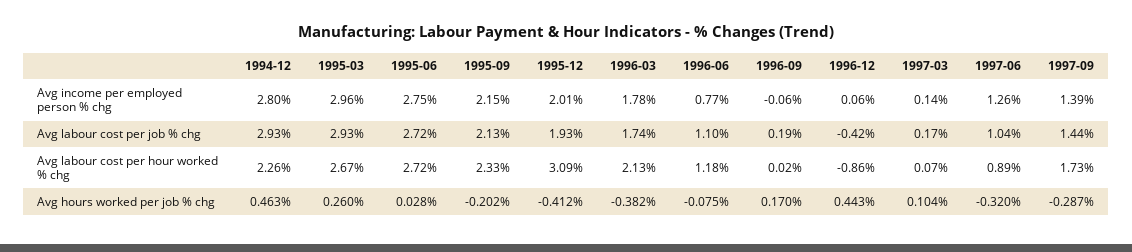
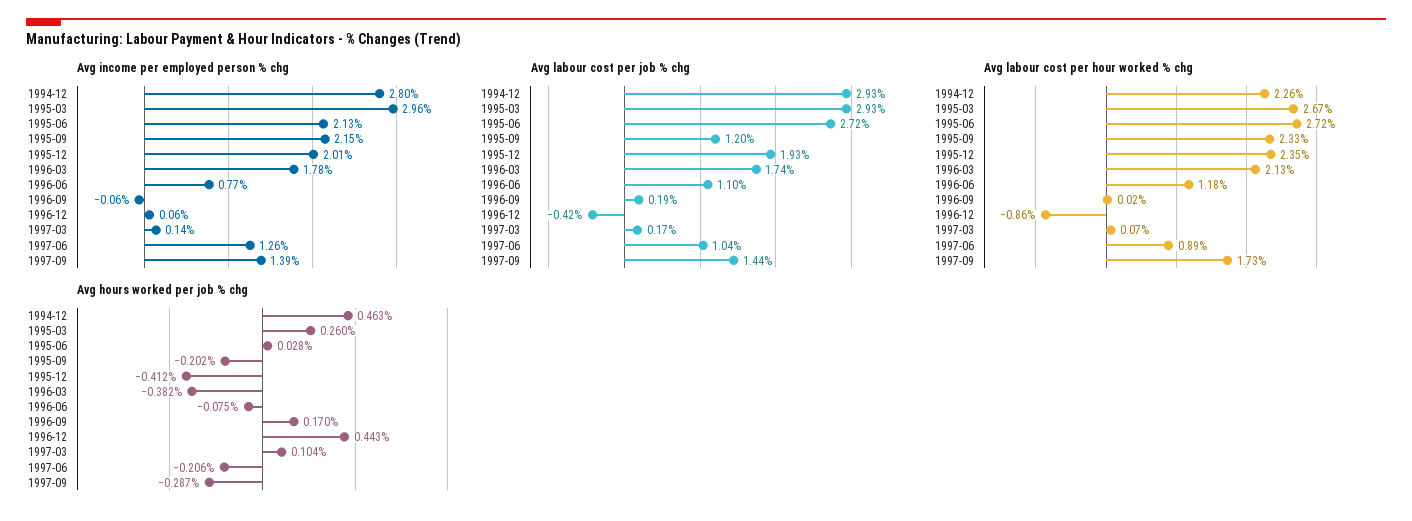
Avg income per employed person % chg, 1995-06: 2.75 -> 2.13
Avg labour cost per job % chg, 1995-09: 2.13 -> 1.2
Avg labour cost per hour worked % chg, 1995-12: 3.09 -> 2.35
Avg hours worked per job % chg, 1997-06: -0.32 -> -0.206

